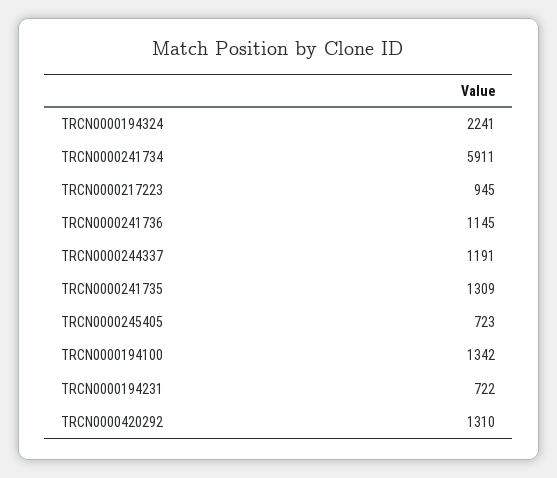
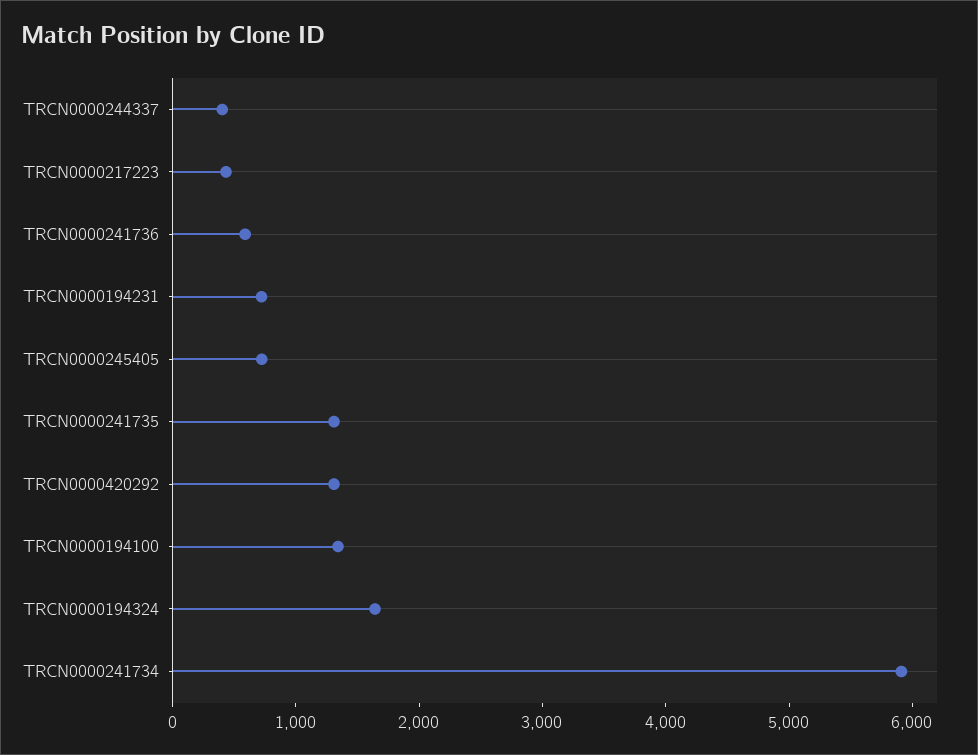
TRCN0000194324: 2241 -> 1600
TRCN0000217223: 945 -> 400
TRCN0000241736: 1145 -> 600
TRCN0000244337: 1191 -> 400

